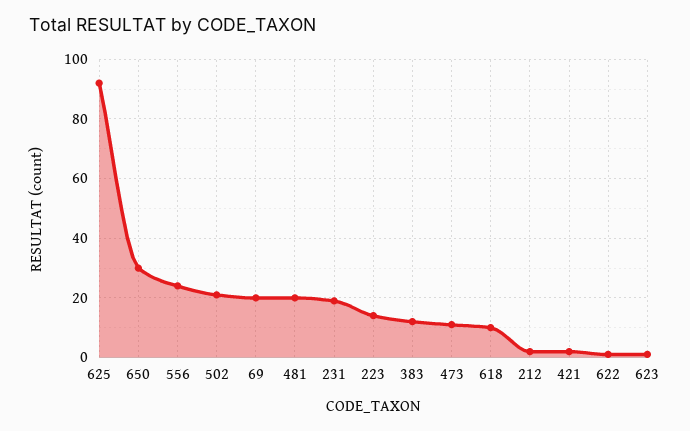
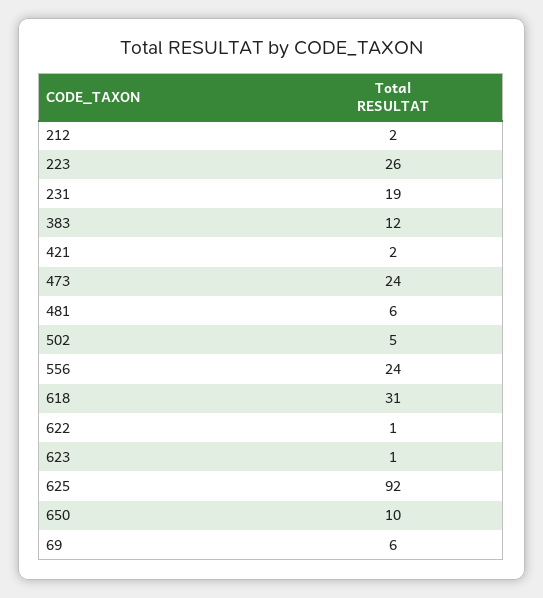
650: 30 -> 10
502: 20 -> 5
69: 20 -> 6
481: 20 -> 6
223: 15 -> 26
473: 10 -> 24
618: 10 -> 31

